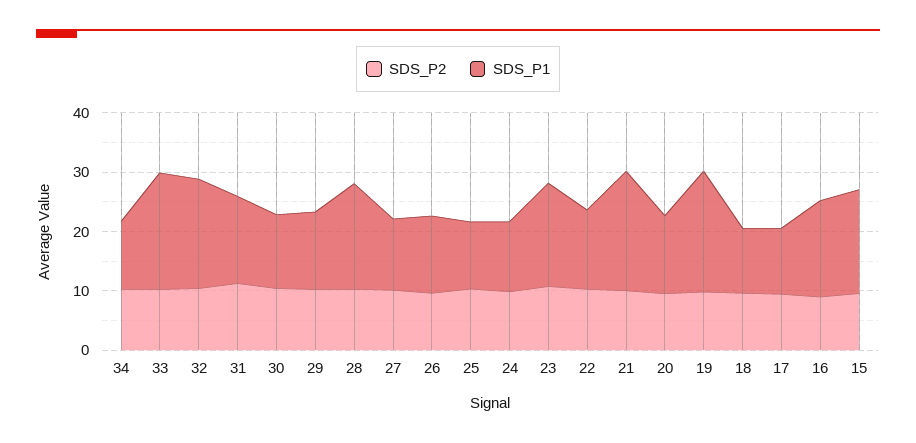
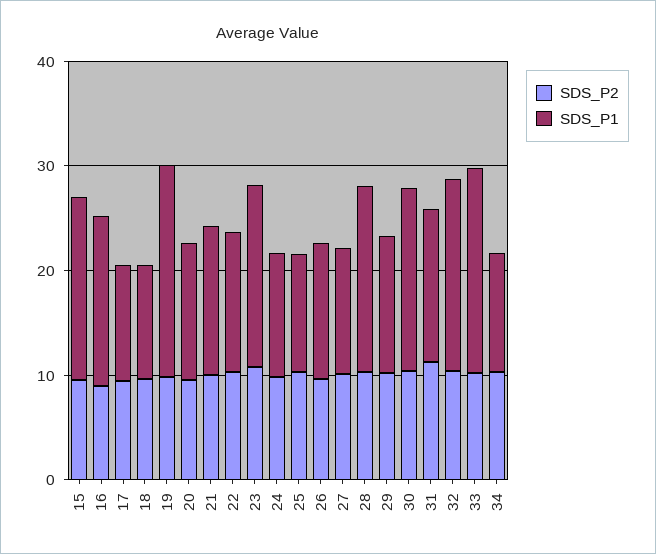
SDS_P1, 30: 12 -> 18
SDS_P1, 21: 20 -> 14

